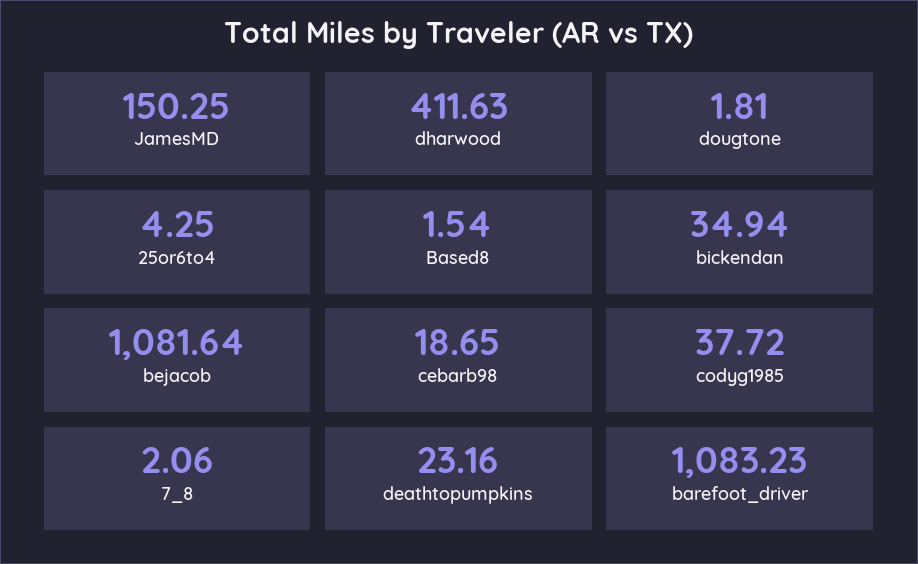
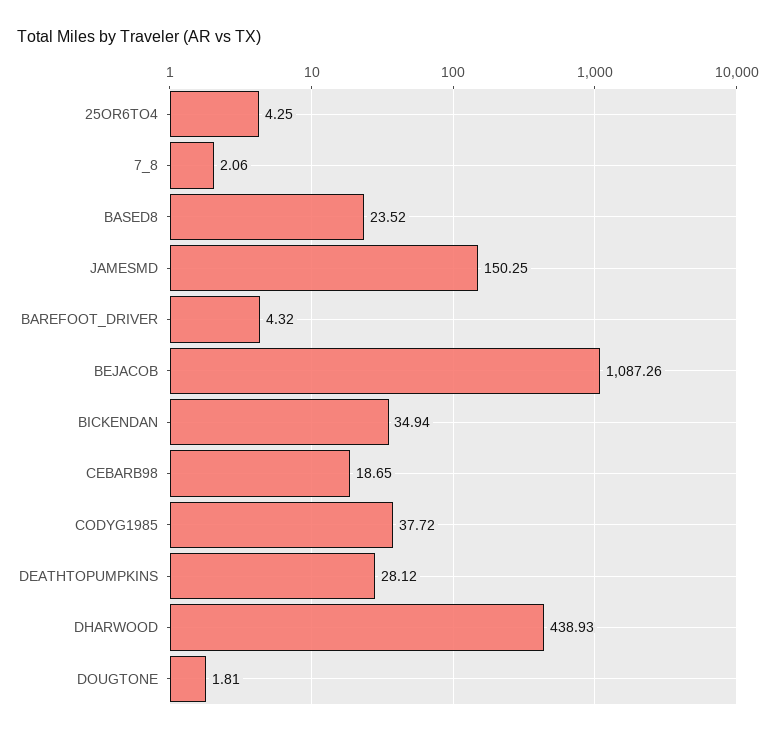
dharwood: 411.63 -> 438.93
Based8: 1.54 -> 23.52
bejacob: 1081.64 -> 1087.26
deathtopumpkins: 23.16 -> 28.12
barefoot_driver: 1083.23 -> 4.32

